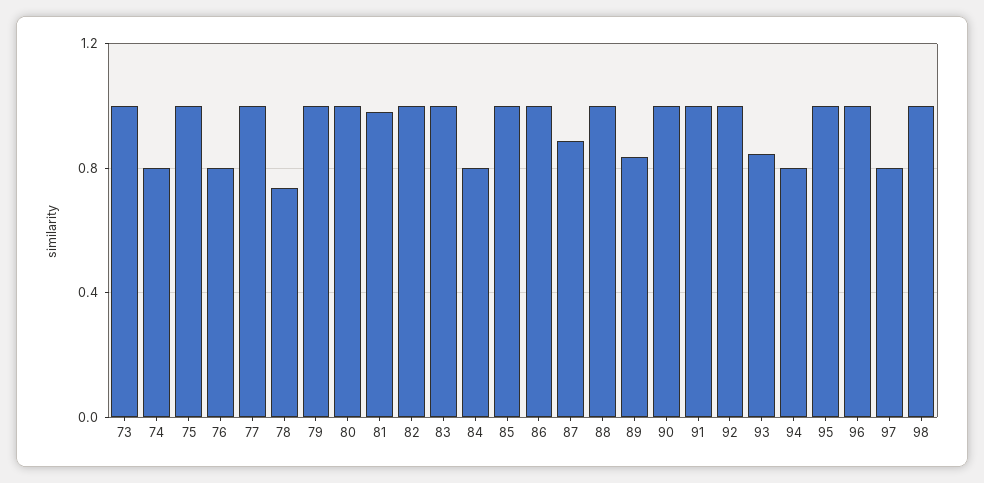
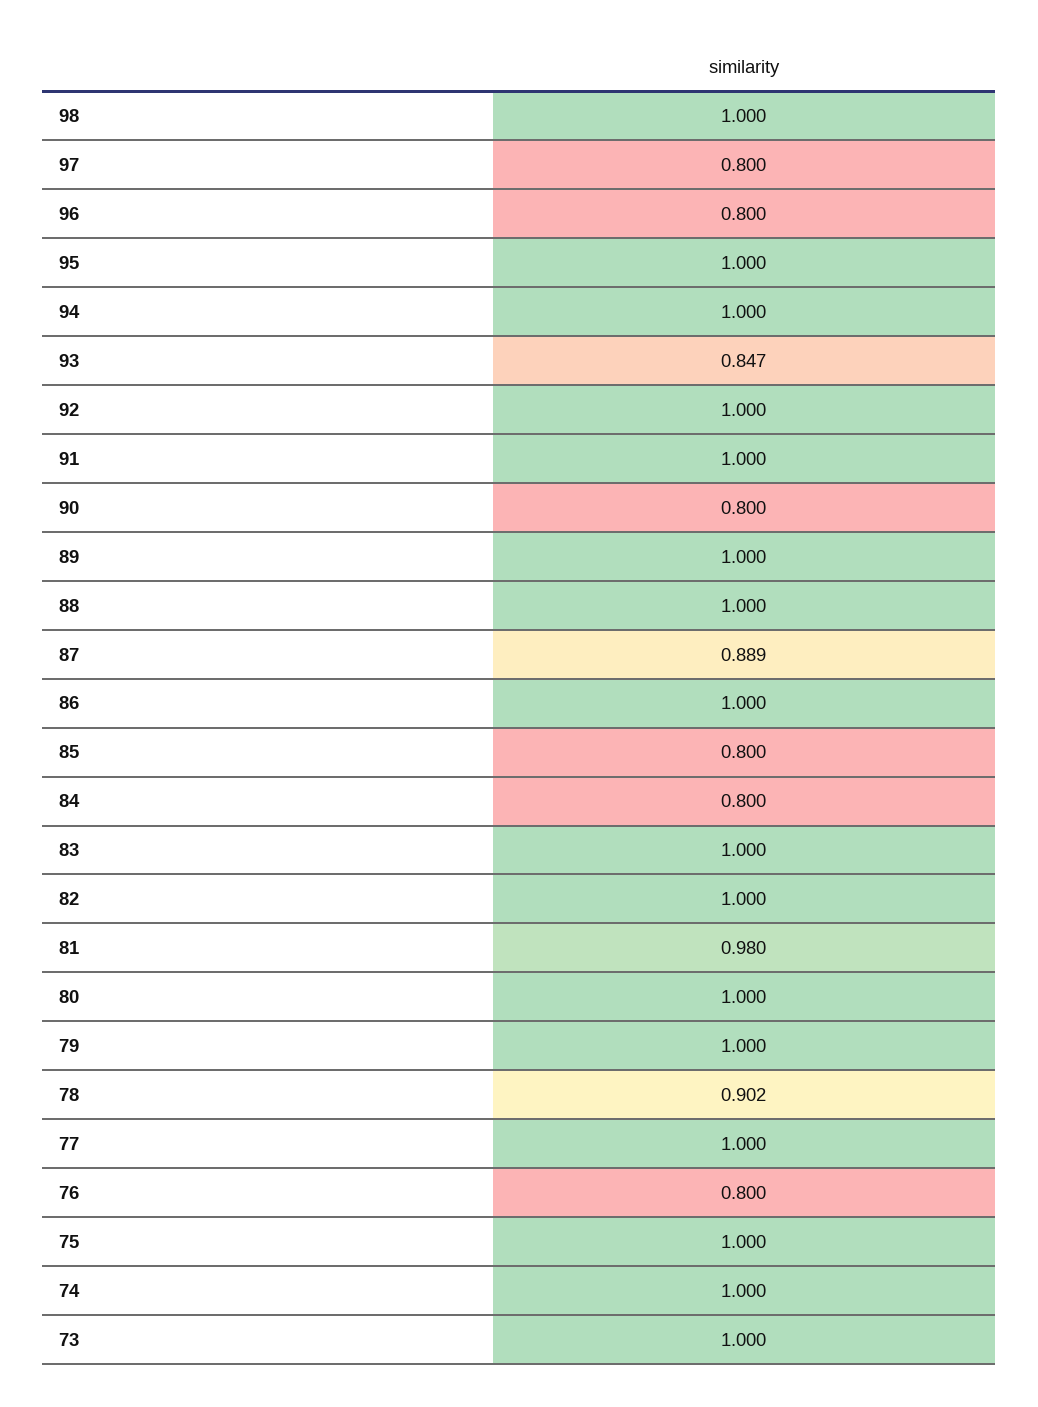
74: 0.8 -> 1
78: 0.75 -> 0.902
85: 1 -> 0.8
89: 0.85 -> 1
90: 1 -> 0.8
94: 0.8 -> 1
96: 1 -> 0.8

